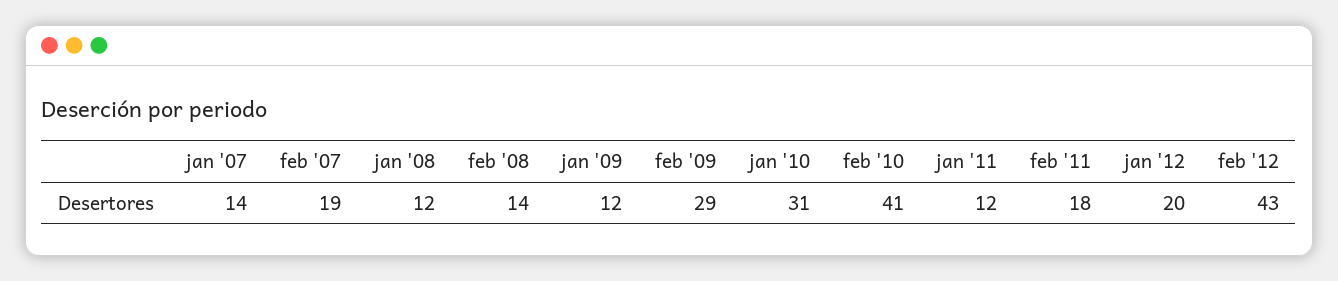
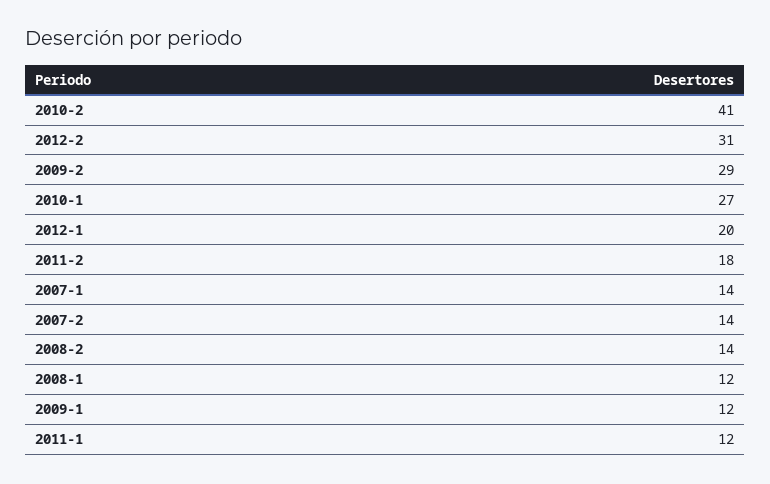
feb '07: 19 -> 14
jan '10: 31 -> 27
feb '12: 43 -> 31

